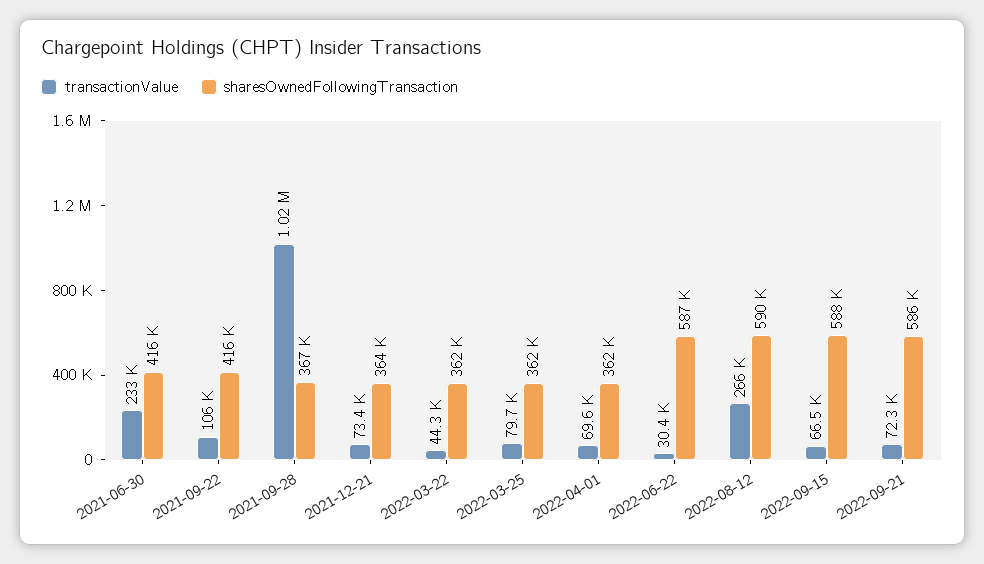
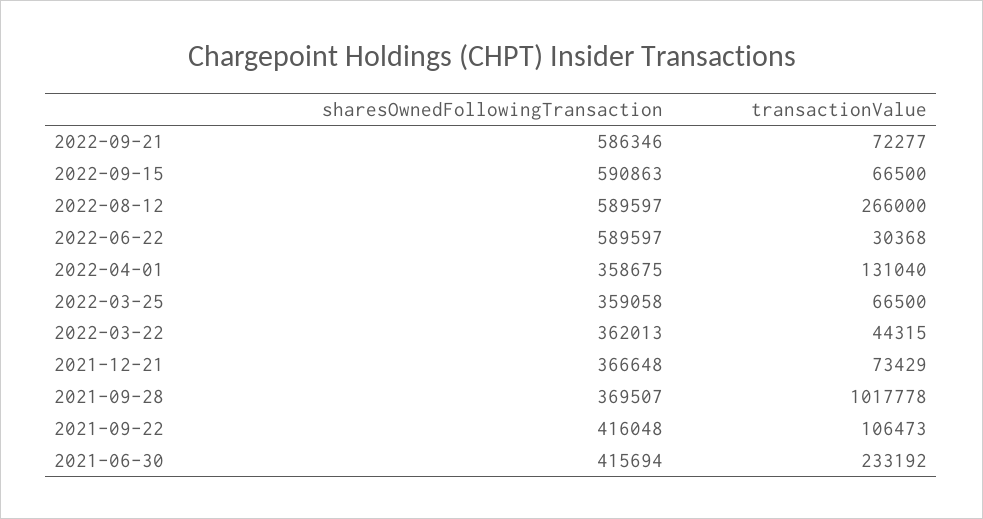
sharesOwnedFollowingTransaction, 2021-09-28: 367000 -> 369507
sharesOwnedFollowingTransaction, 2021-12-21: 364000 -> 366648
transactionValue, 2022-03-25: 79700 -> 66500
sharesOwnedFollowingTransaction, 2022-03-25: 362000 -> 359058
transactionValue, 2022-04-01: 69600 -> 131040
sharesOwnedFollowingTransaction, 2022-04-01: 362000 -> 358675
sharesOwnedFollowingTransaction, 2022-06-22: 587000 -> 589597
sharesOwnedFollowingTransaction, 2022-09-15: 588000 -> 590863

